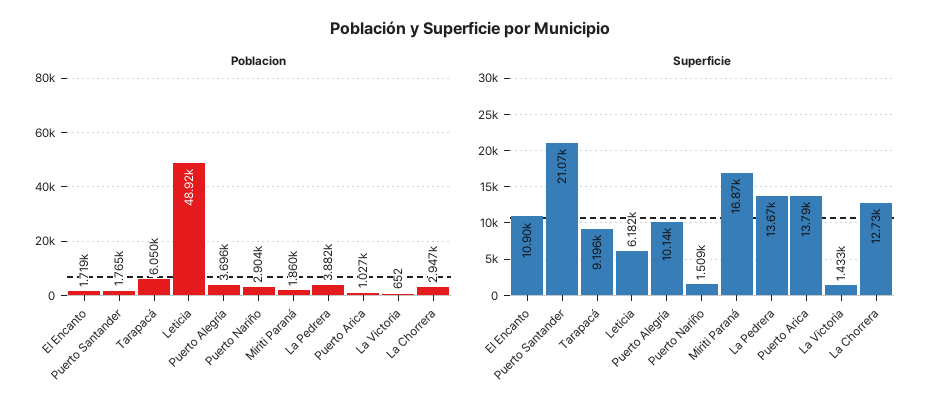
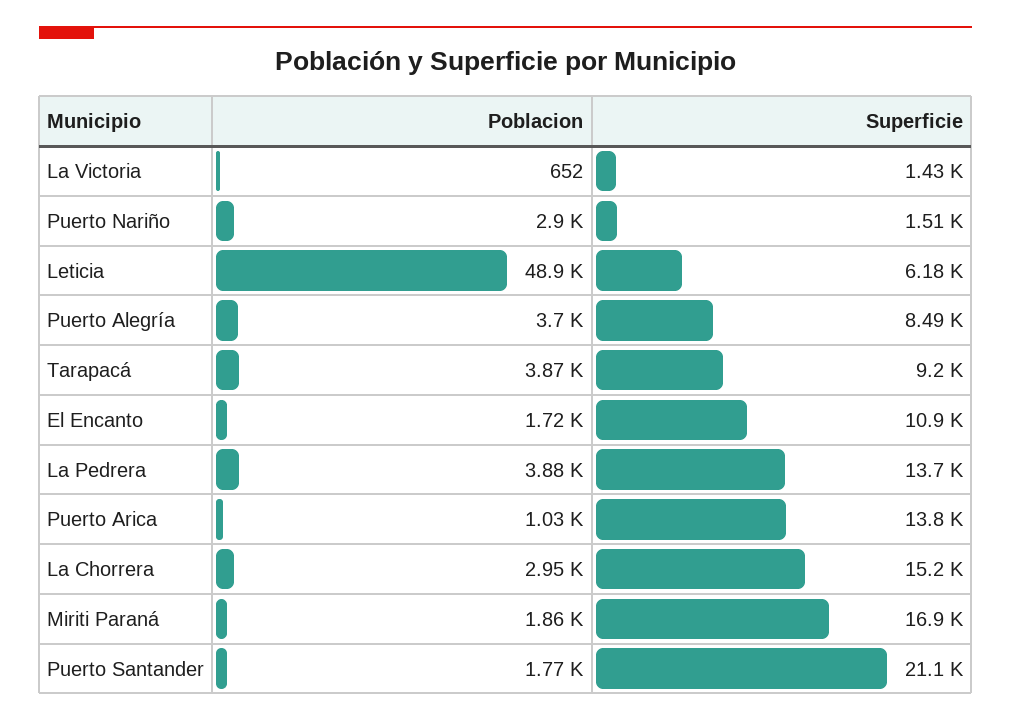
Poblacion, Tarapacá: 6050 -> 3870
Superficie, Puerto Alegría: 10140 -> 8490
Superficie, La Chorrera: 12730 -> 15200

